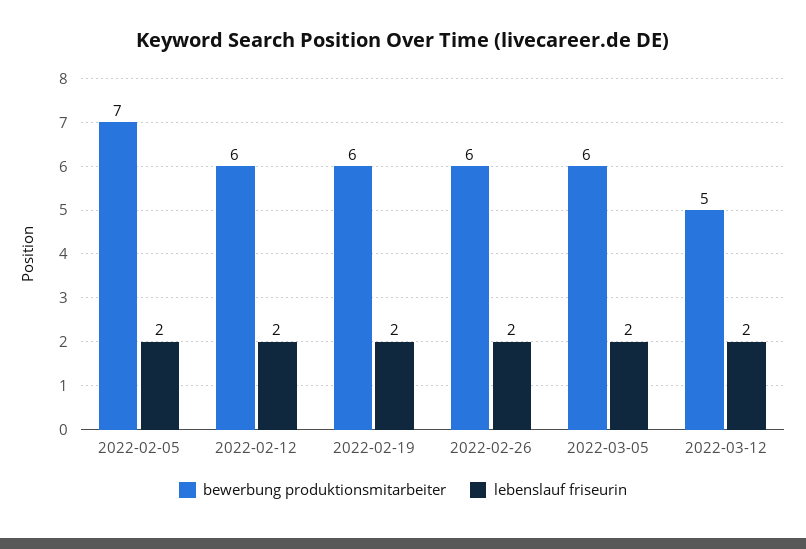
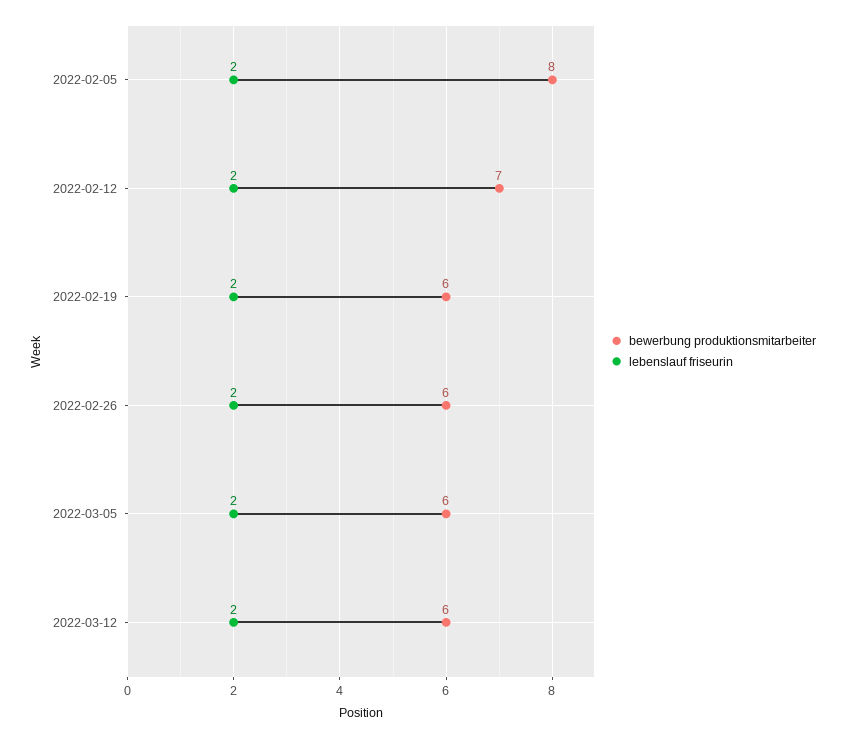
bewerbung produktionsmitarbeiter, 2022-02-05: 7 -> 8
bewerbung produktionsmitarbeiter, 2022-02-12: 6 -> 7
bewerbung produktionsmitarbeiter, 2022-03-12: 5 -> 6

